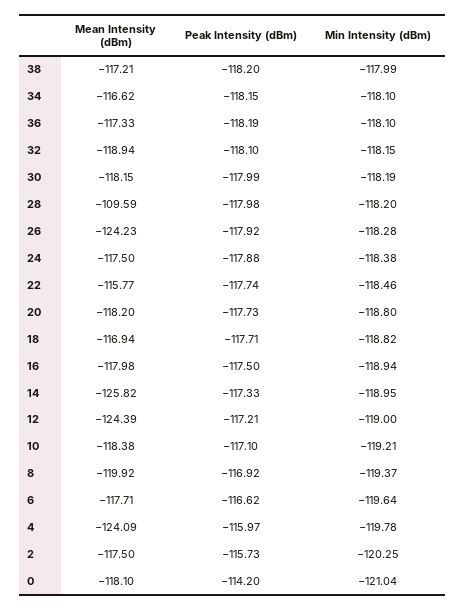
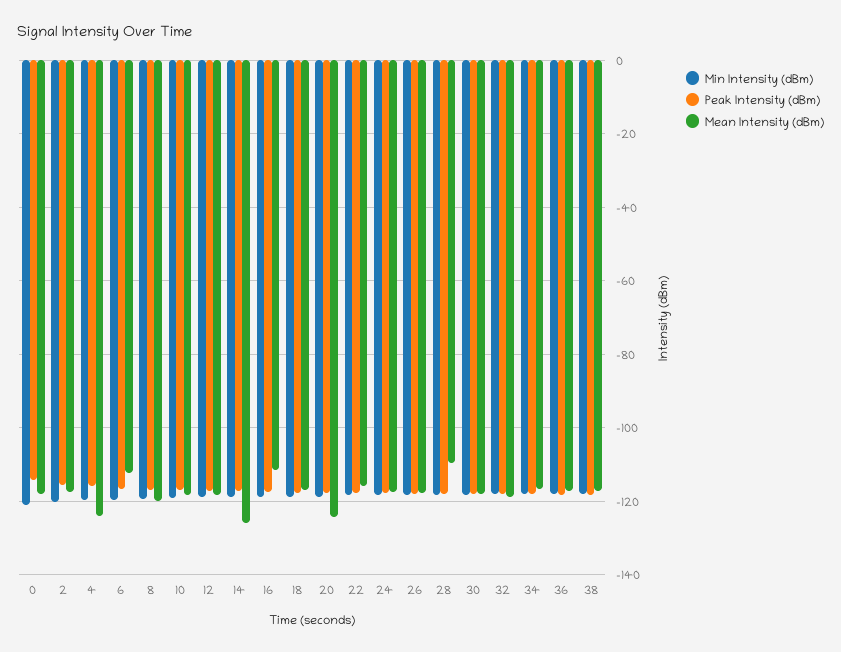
Mean Intensity (dBm), 26: -124.23 -> -118
Mean Intensity (dBm), 20: -118.2 -> -124
Mean Intensity (dBm), 16: -117.98 -> -112
Mean Intensity (dBm), 12: -124.39 -> -118
Mean Intensity (dBm), 6: -117.71 -> -112

